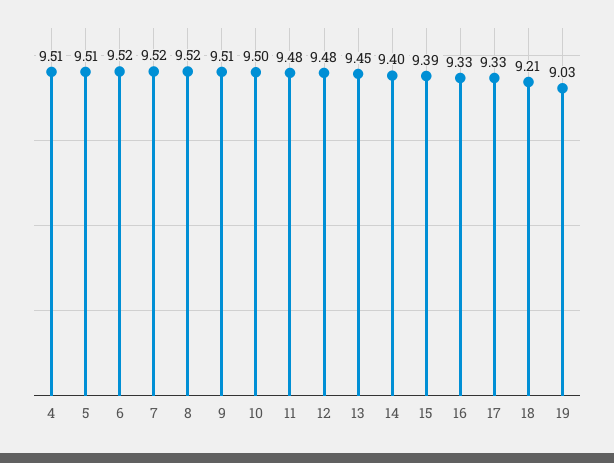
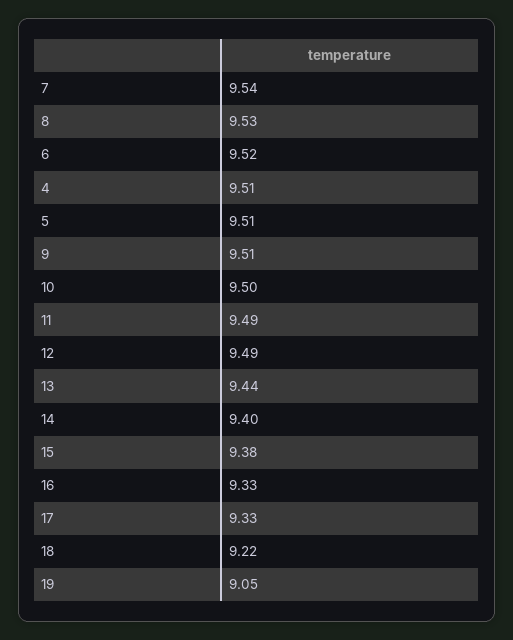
7: 9.52 -> 9.54
8: 9.52 -> 9.53
11: 9.48 -> 9.49
12: 9.48 -> 9.49
13: 9.45 -> 9.44
15: 9.39 -> 9.38
18: 9.21 -> 9.22
19: 9.03 -> 9.05

